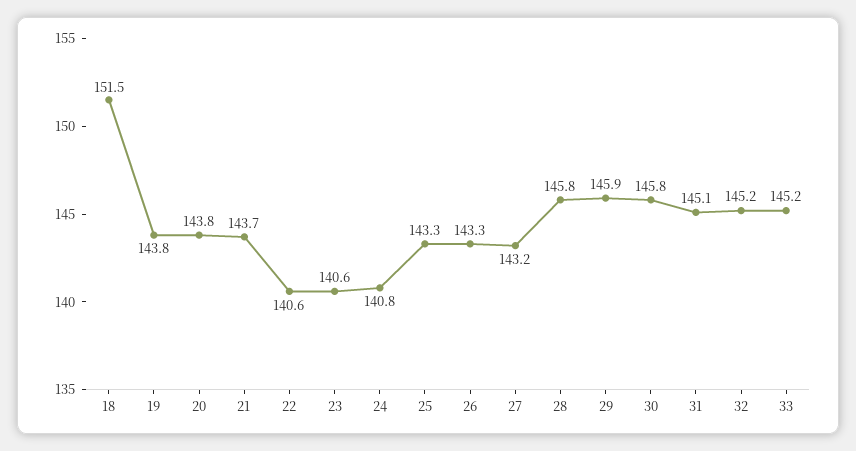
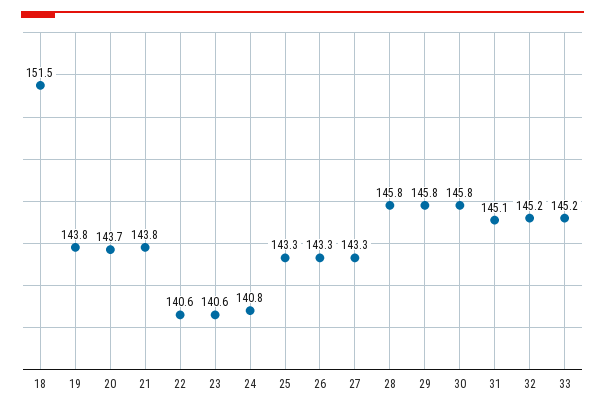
20: 143.8 -> 143.7
21: 143.7 -> 143.8
27: 143.2 -> 143.3
29: 145.9 -> 145.8

